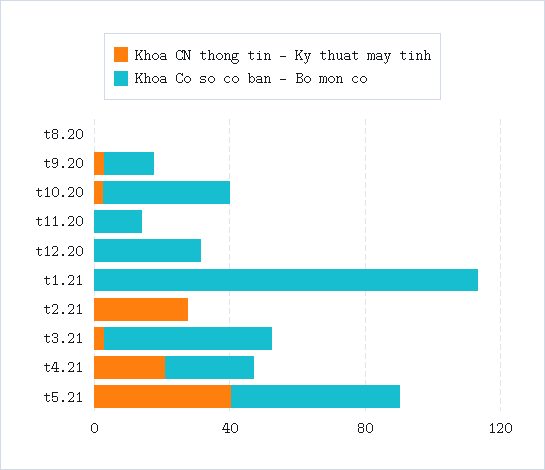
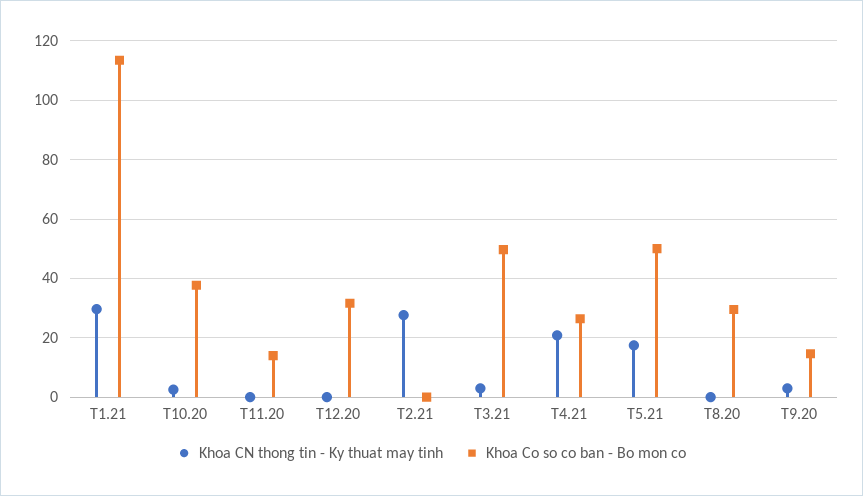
Khoa Co so co ban - Bo mon co, t8.20: 0 -> 30
Khoa CN thong tin - Ky thuat may tinh, t1.21: 0 -> 30
Khoa CN thong tin - Ky thuat may tinh, t5.21: 40 -> 17.5

